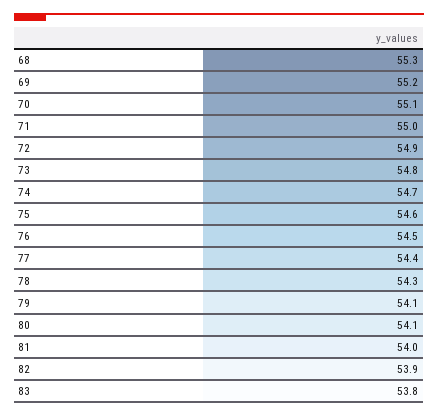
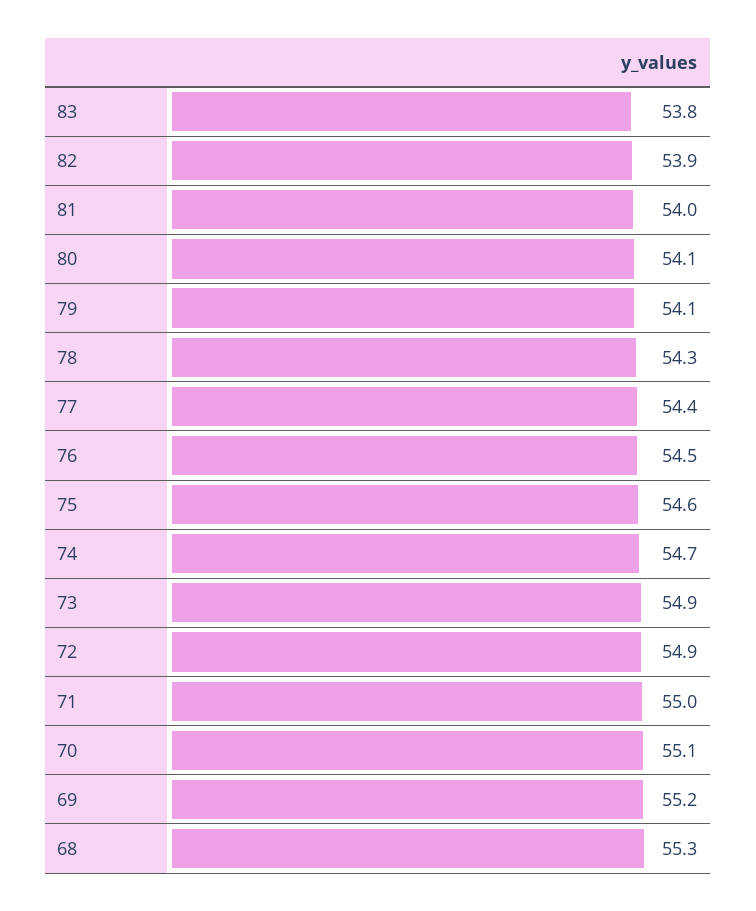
73: 54.8 -> 54.9

